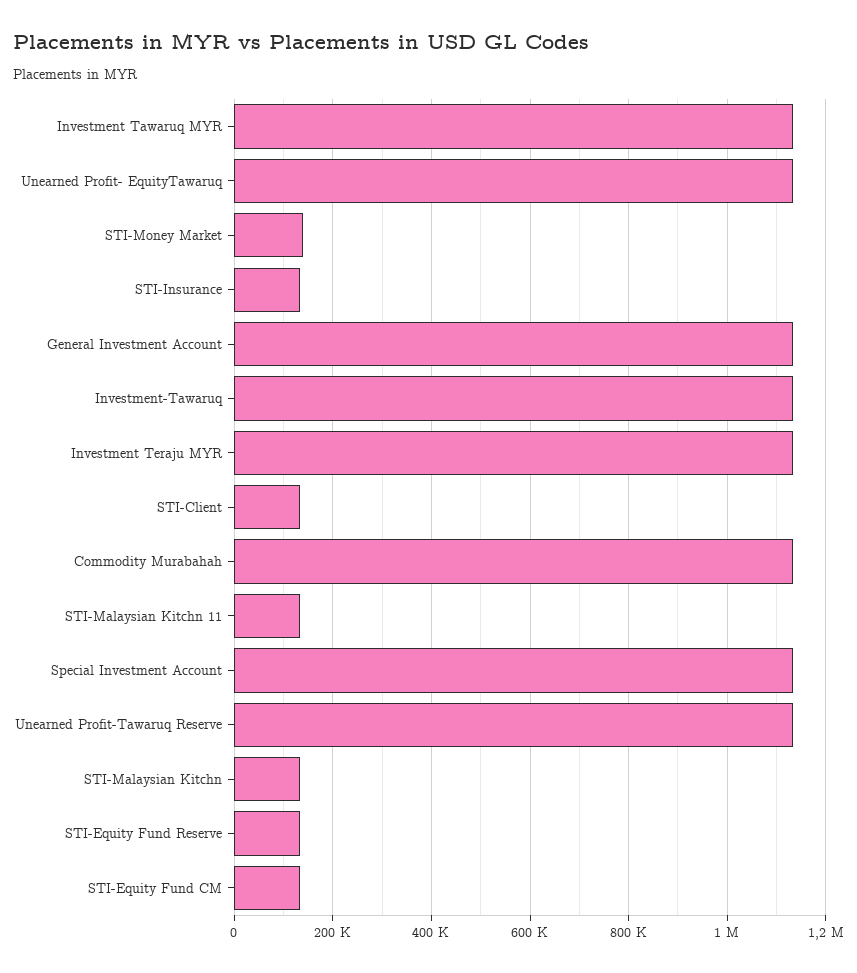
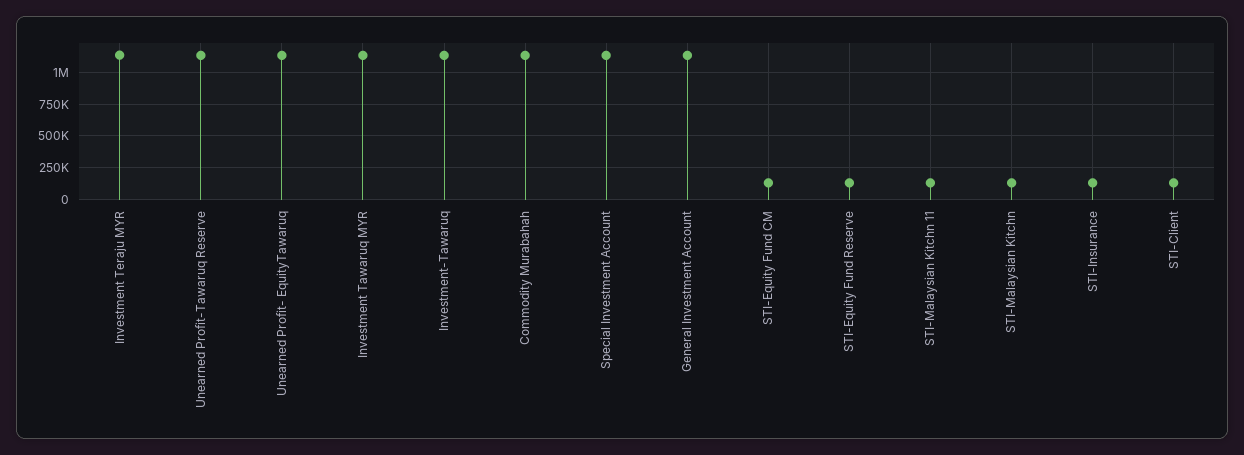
STI-Money Market: 140000 -> none

